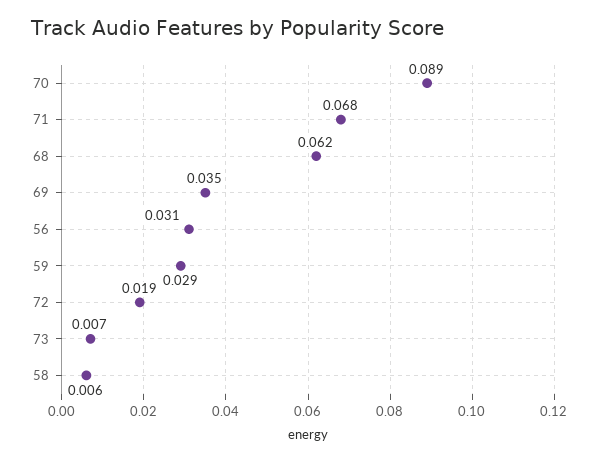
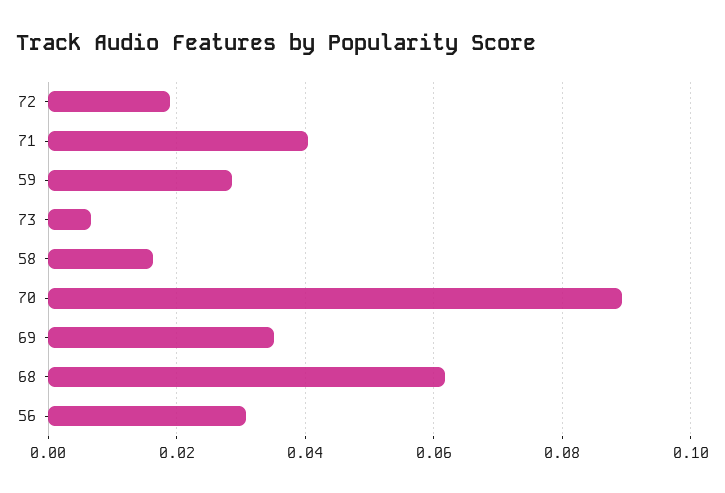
71: 0.068 -> 0.04
58: 0.006 -> 0.016

